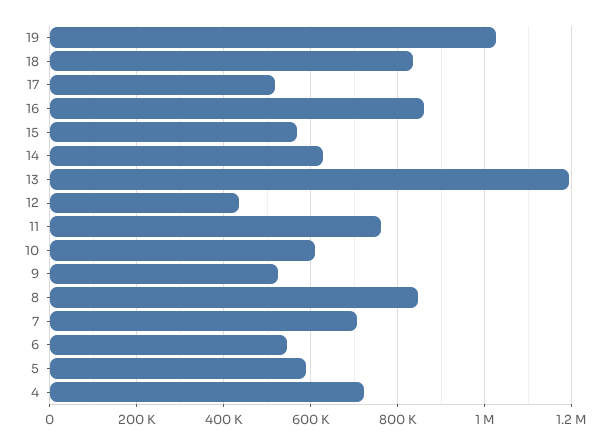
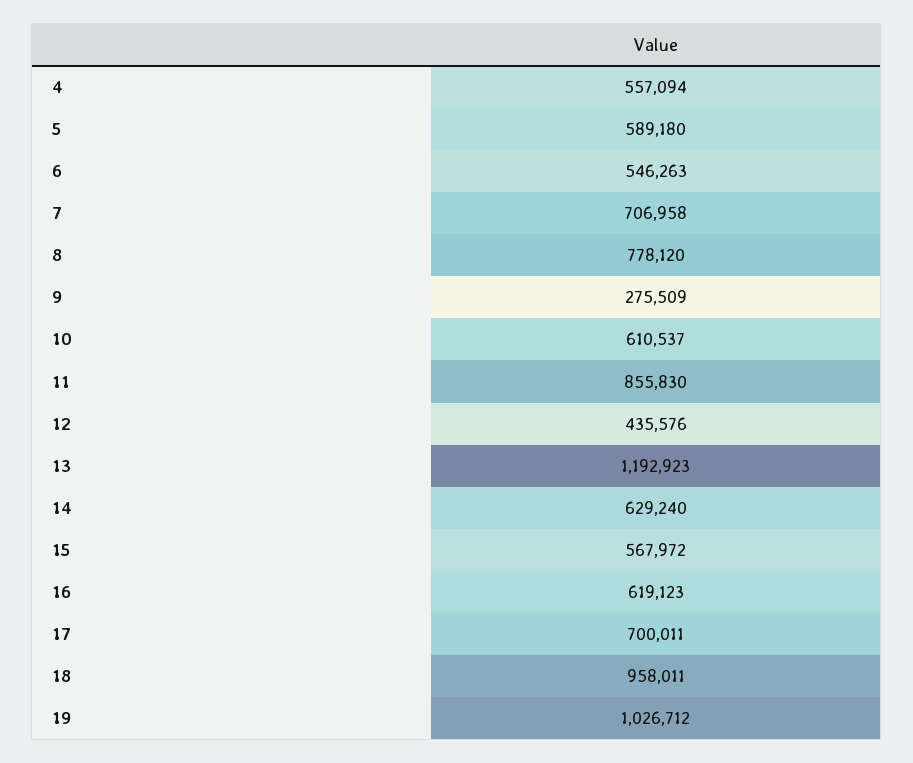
18: 840000 -> 958011
17: 520000 -> 700011
16: 860000 -> 619123
11: 760000 -> 855830
9: 520000 -> 275509
8: 840000 -> 778120
4: 720000 -> 557094

